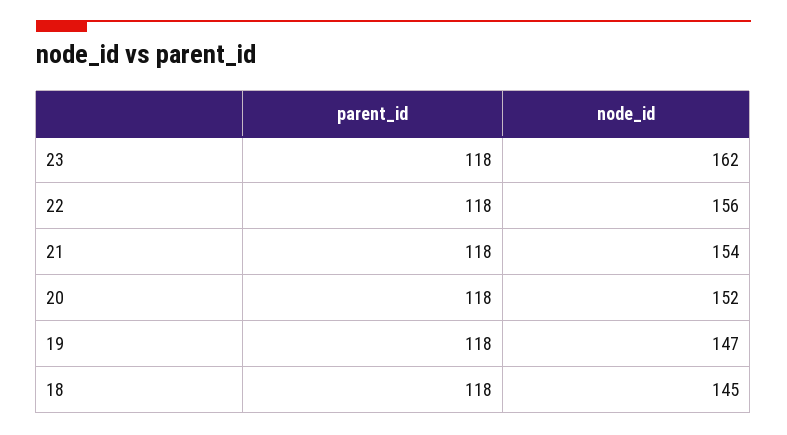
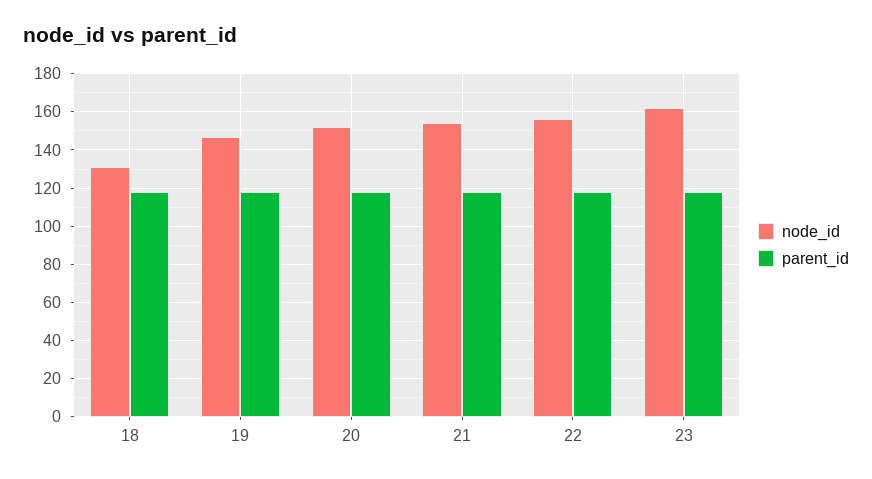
node_id, 18: 145 -> 130

